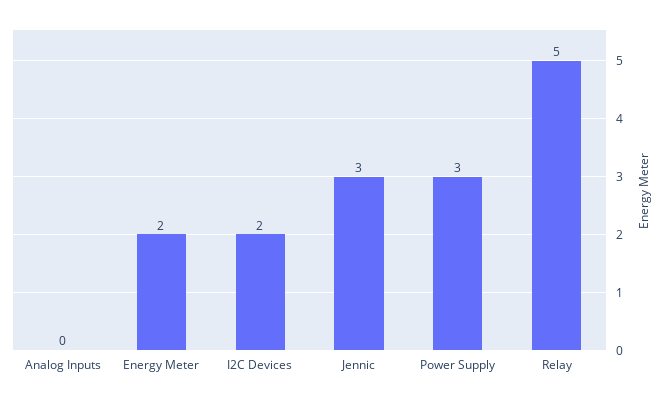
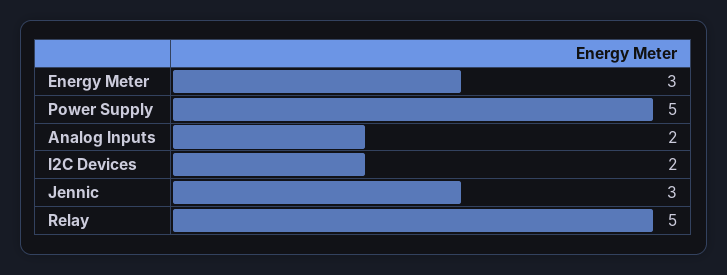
Analog Inputs: 0 -> 2
Energy Meter: 2 -> 3
Power Supply: 3 -> 5

